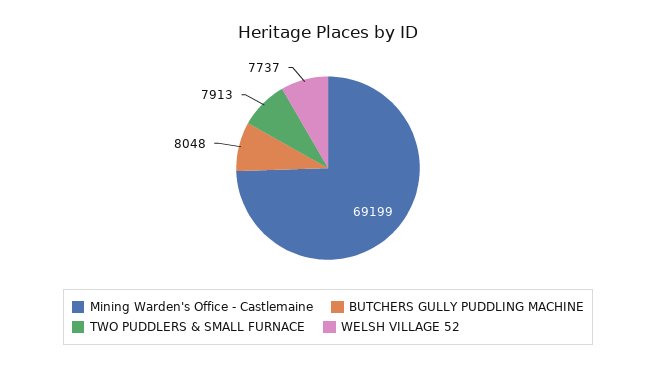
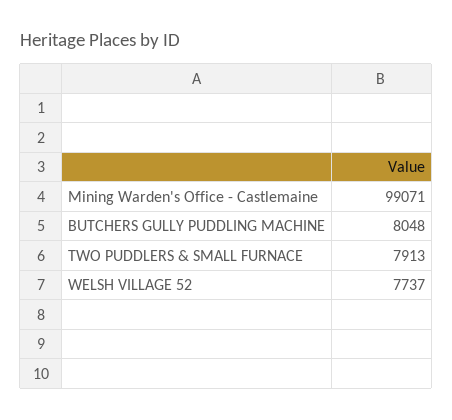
Mining Warden's Office - Castlemaine: 69199 -> 99071

